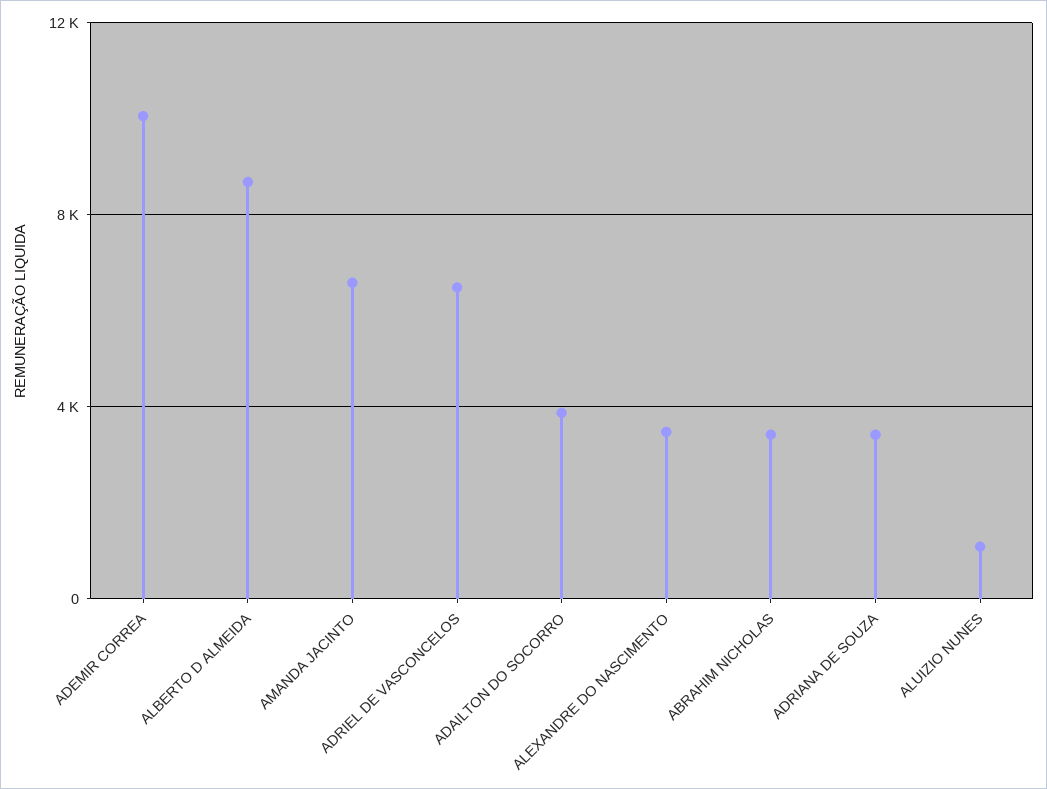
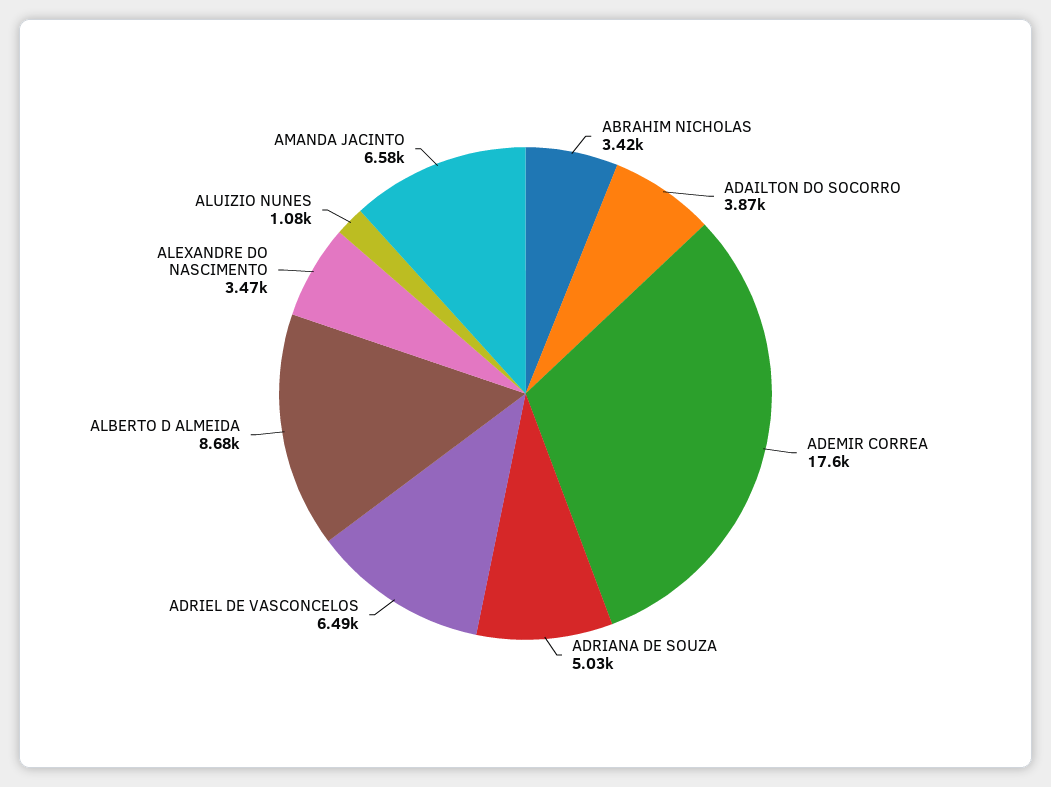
ADEMIR CORREA: 10000 -> 17600
ADRIANA DE SOUZA: 3500 -> 5030

